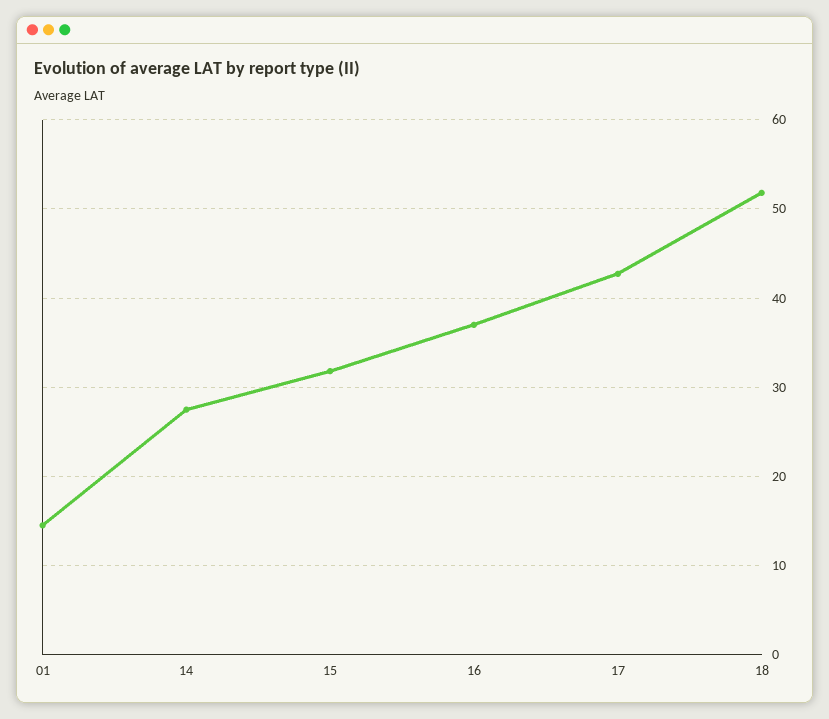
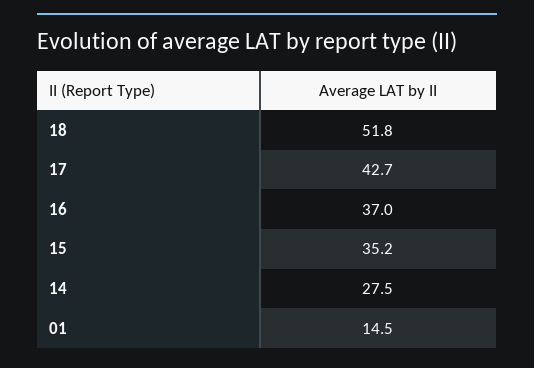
15: 32 -> 35.2

